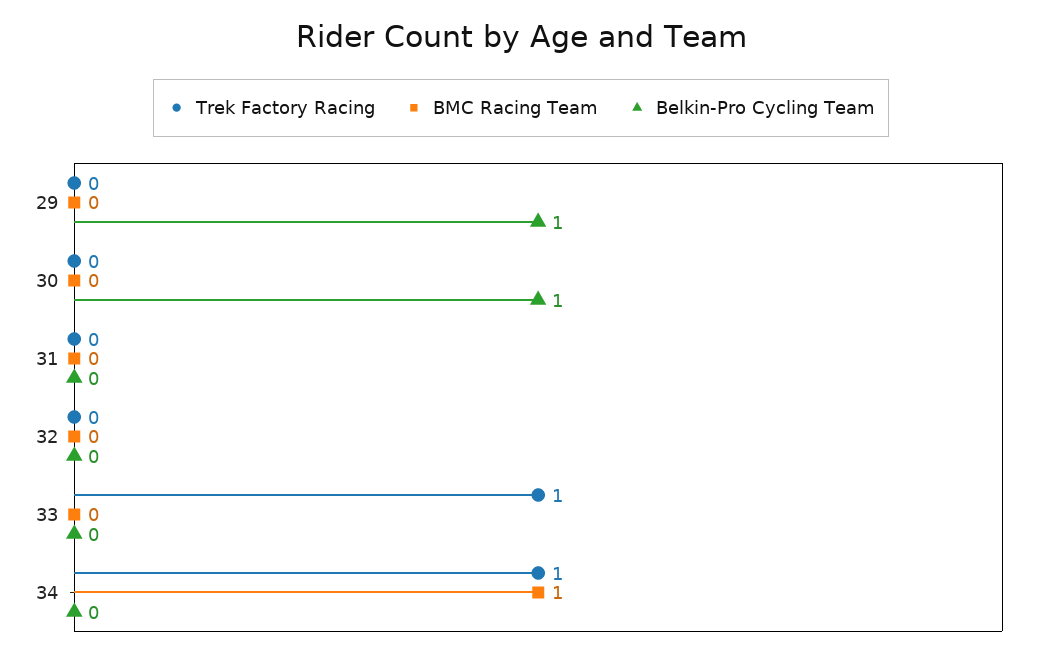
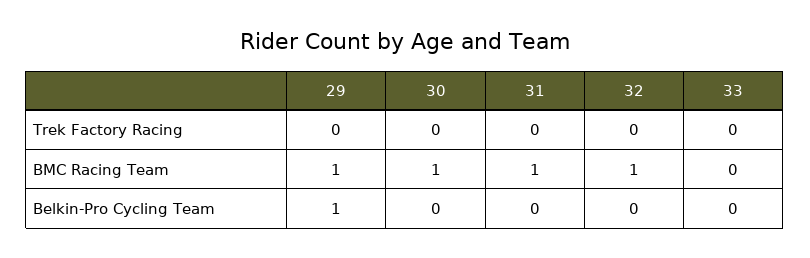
BMC Racing Team, 29: 0 -> 1
BMC Racing Team, 30: 0 -> 1
Belkin-Pro Cycling Team, 30: 1 -> 0
BMC Racing Team, 31: 0 -> 1
BMC Racing Team, 32: 0 -> 1
Trek Factory Racing, 33: 1 -> 0
Trek Factory Racing, 34: 1 -> none
BMC Racing Team, 34: 1 -> none
Belkin-Pro Cycling Team, 34: 0 -> none

